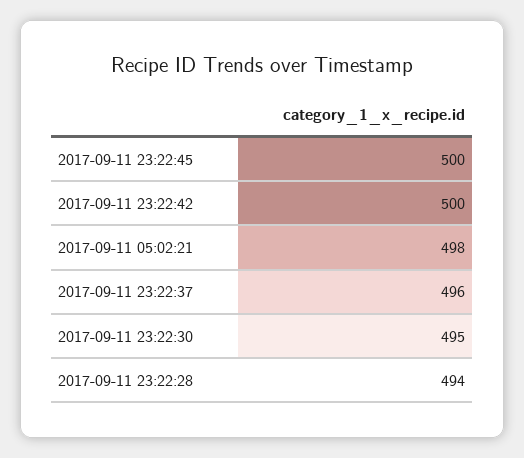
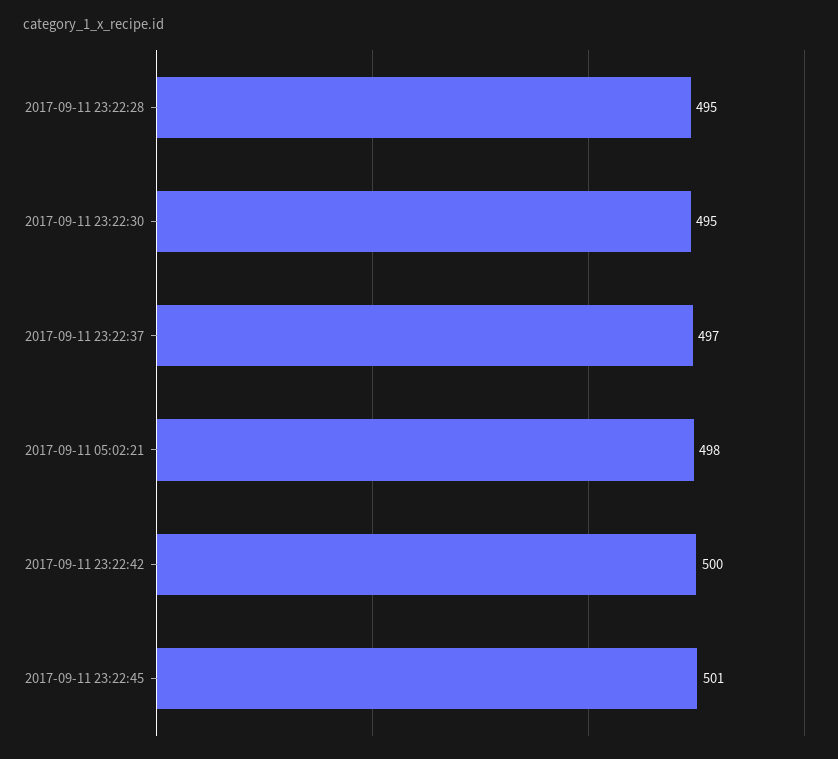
2017-09-11 23:22:45: 500 -> 501
2017-09-11 23:22:37: 496 -> 497
2017-09-11 23:22:28: 494 -> 495

